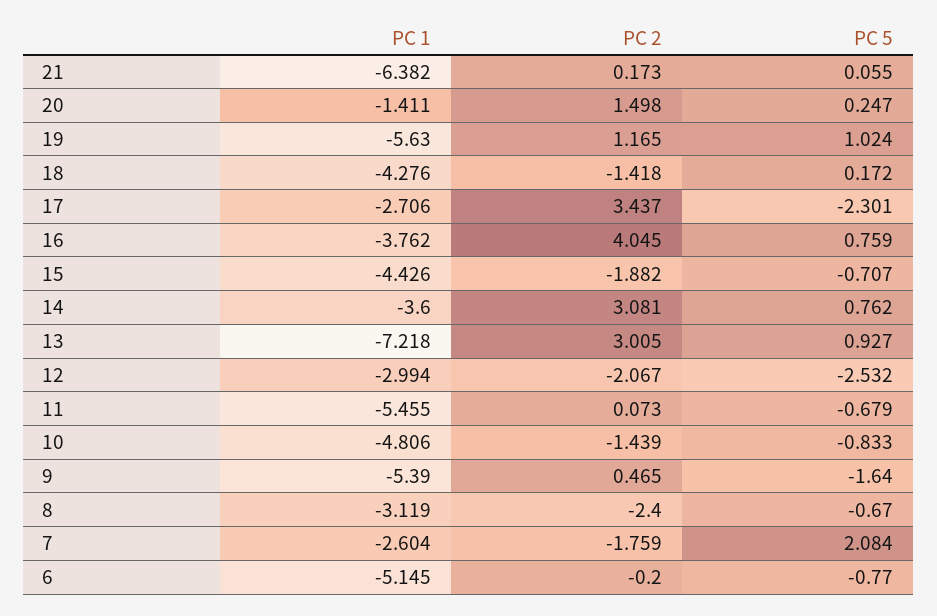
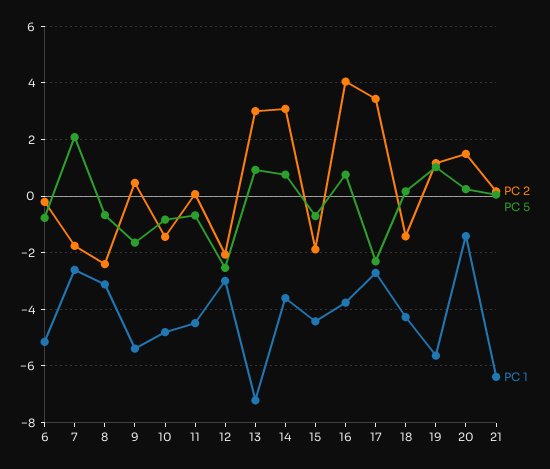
PC 1, 11: -5.455 -> -4.5

